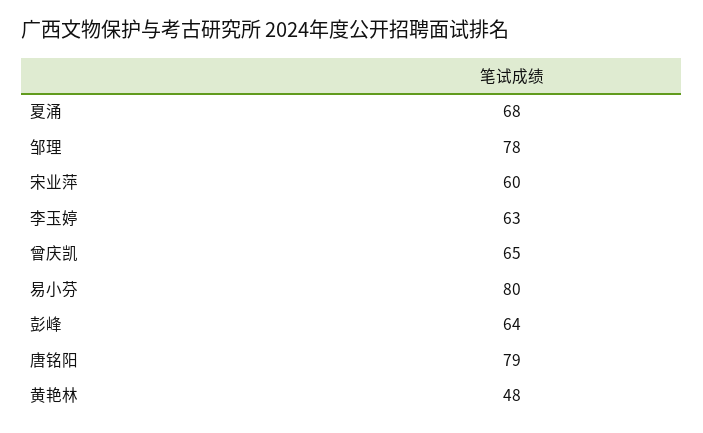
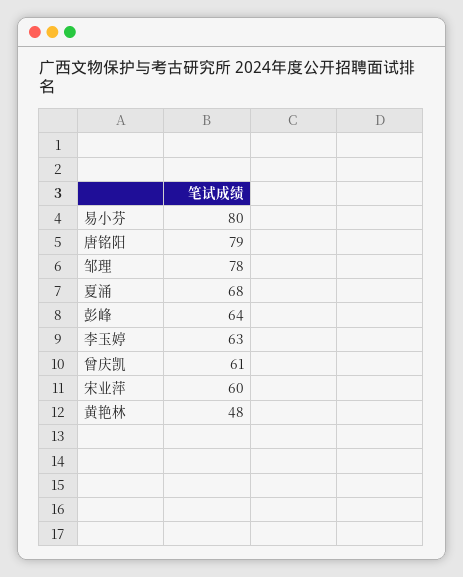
曾庆凯: 65 -> 61

